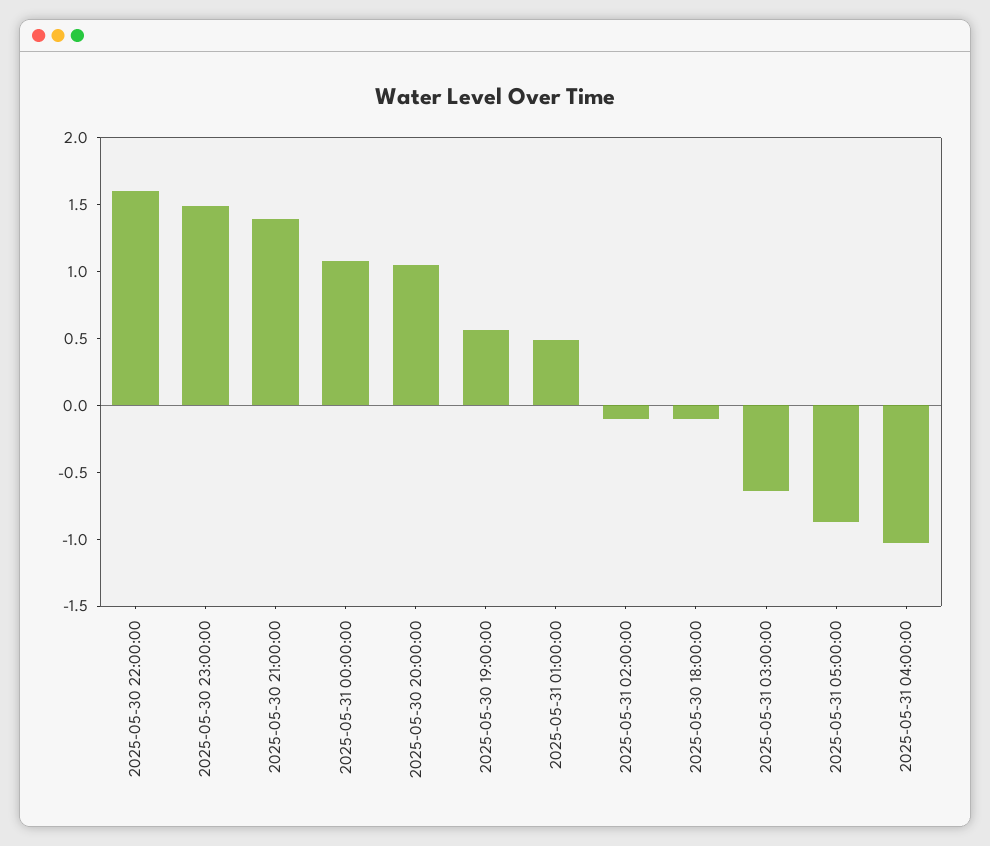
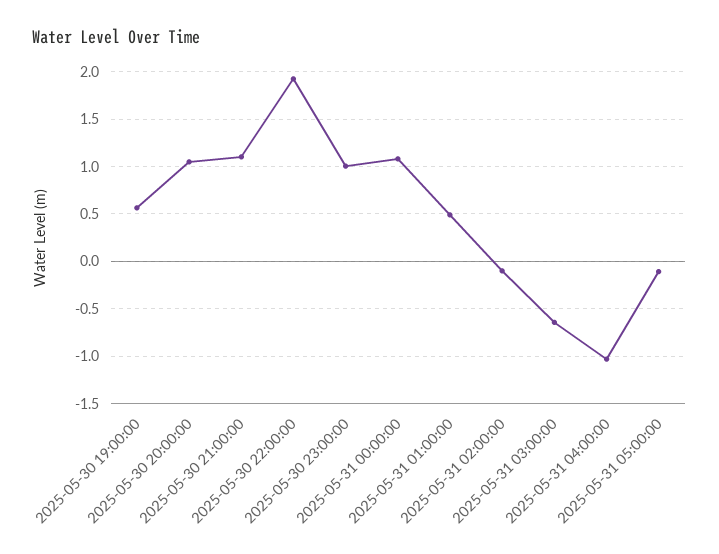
2025-05-30 22:00:00: 1.6 -> 1.9
2025-05-30 23:00:00: 1.5 -> 1
2025-05-30 21:00:00: 1.4 -> 1.1
2025-05-30 18:00:00: -0.1 -> none
2025-05-31 05:00:00: -0.9 -> -0.1

